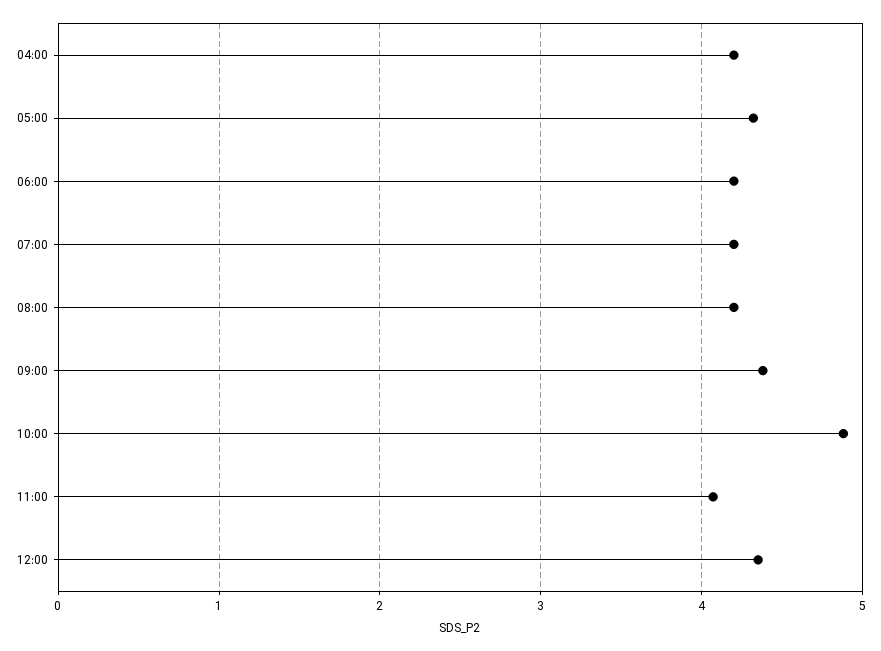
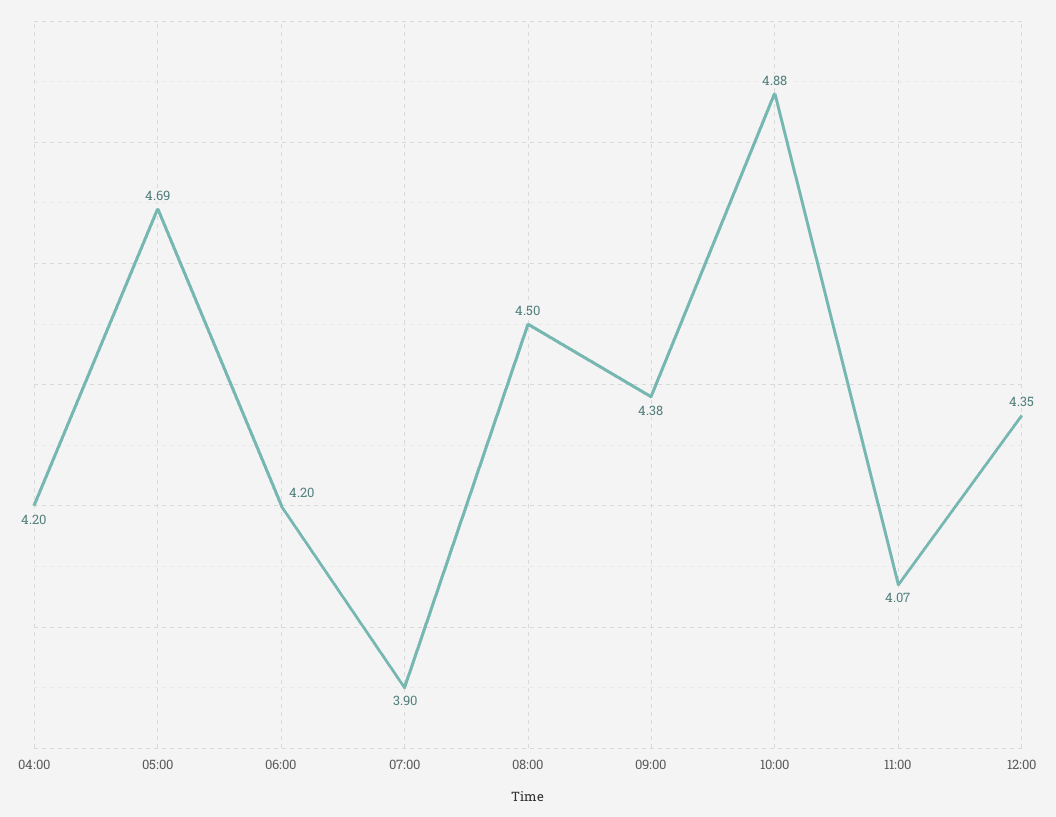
05:00: 4.3 -> 4.69
07:00: 4.2 -> 3.9
08:00: 4.2 -> 4.5

